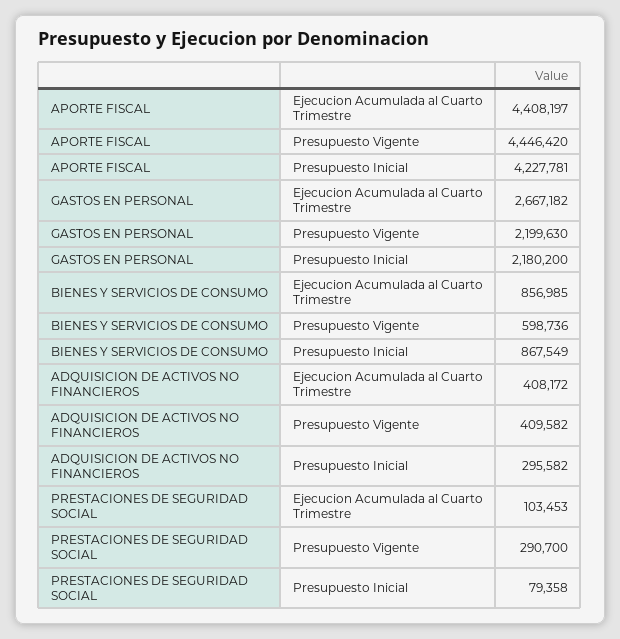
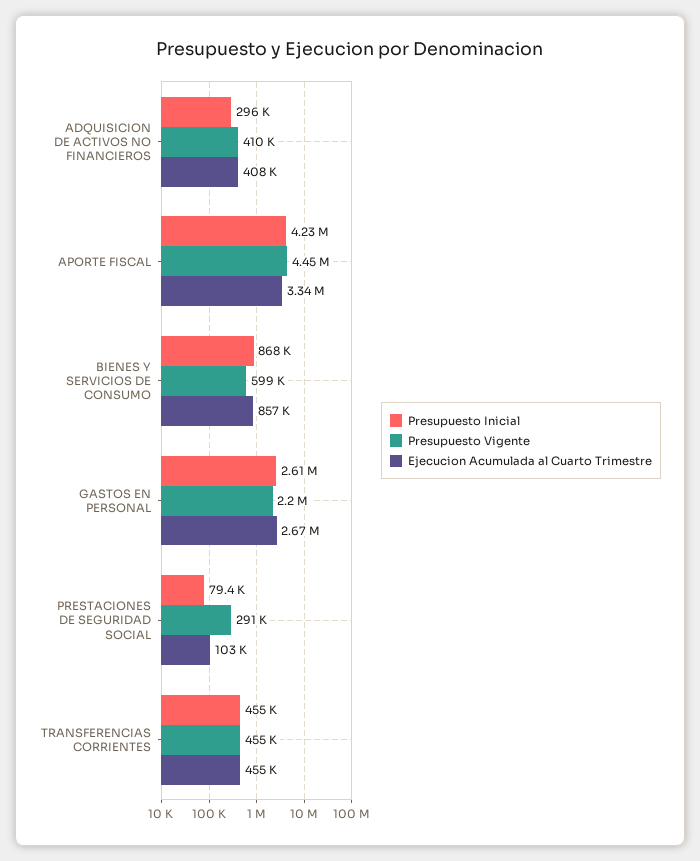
Ejecucion Acumulada al Cuarto Trimestre, APORTE FISCAL: 4408197 -> 3340000
Presupuesto Inicial, GASTOS EN PERSONAL: 2180200 -> 2610000
Presupuesto Inicial, TRANSFERENCIAS CORRIENTES: none -> 455000
Presupuesto Vigente, TRANSFERENCIAS CORRIENTES: none -> 455000
Ejecucion Acumulada al Cuarto Trimestre, TRANSFERENCIAS CORRIENTES: none -> 455000

